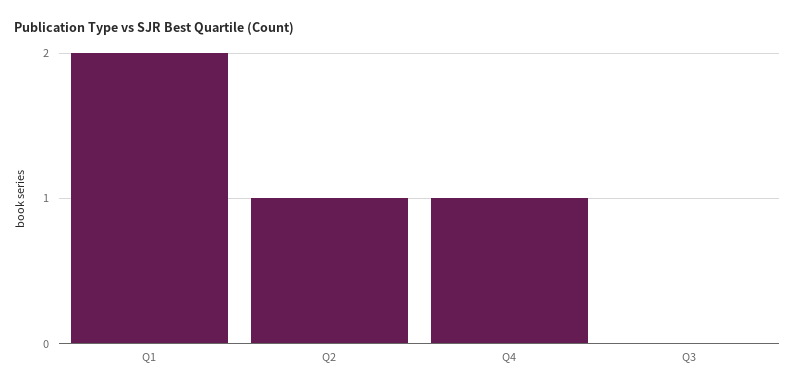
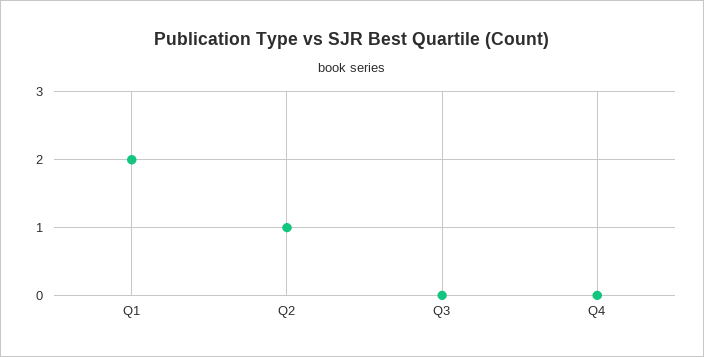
Q4: 1 -> 0

